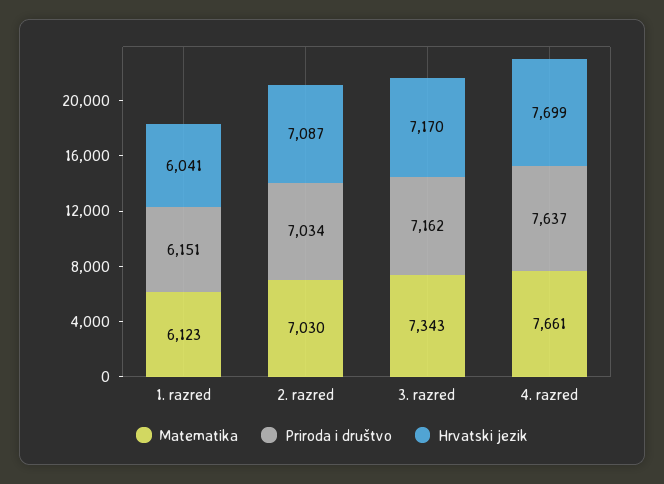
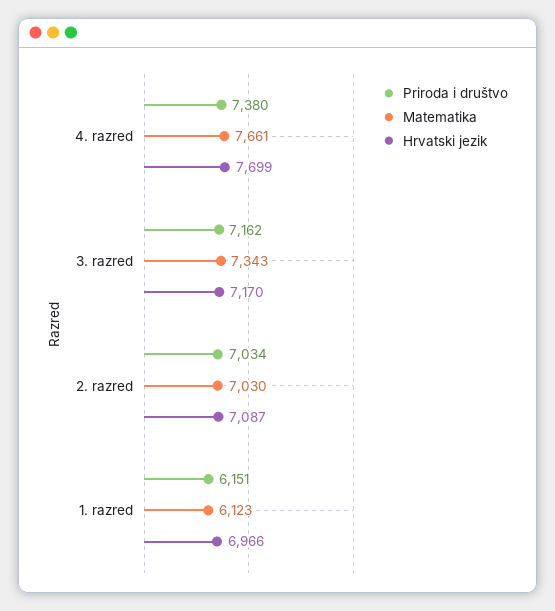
Hrvatski jezik, 1. razred: 6041 -> 6966
Priroda i društvo, 4. razred: 7637 -> 7380

